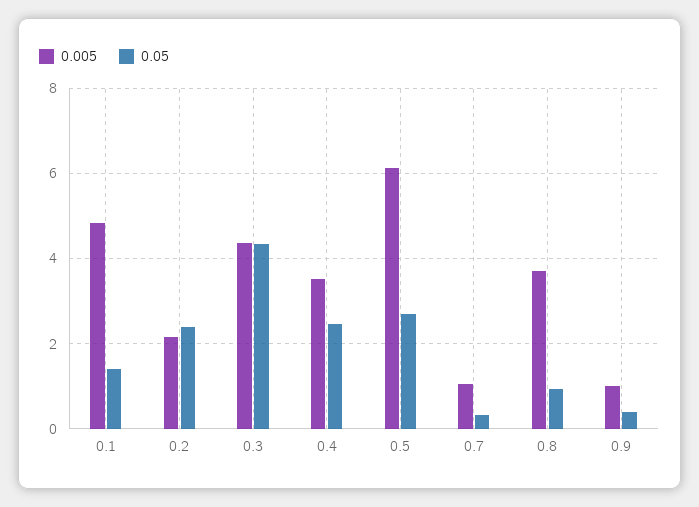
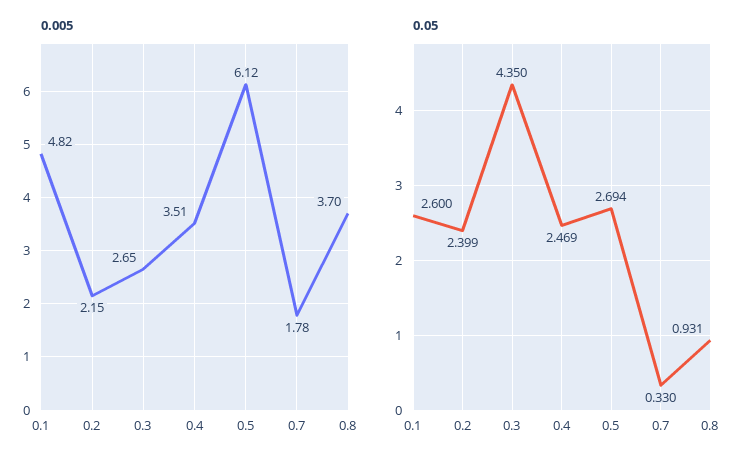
0.05, 0.1: 1.4 -> 2.6
0.005, 0.3: 4.4 -> 2.65
0.005, 0.7: 1 -> 1.78
0.005, 0.9: 1 -> none
0.05, 0.9: 0.4 -> none

